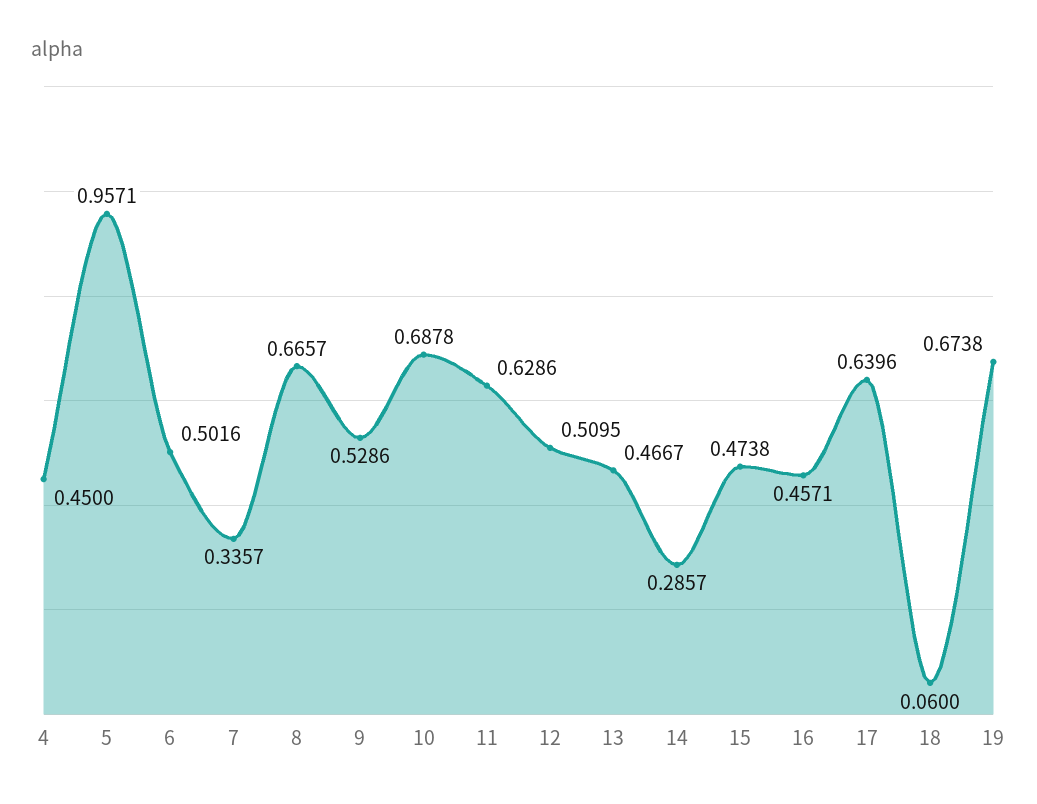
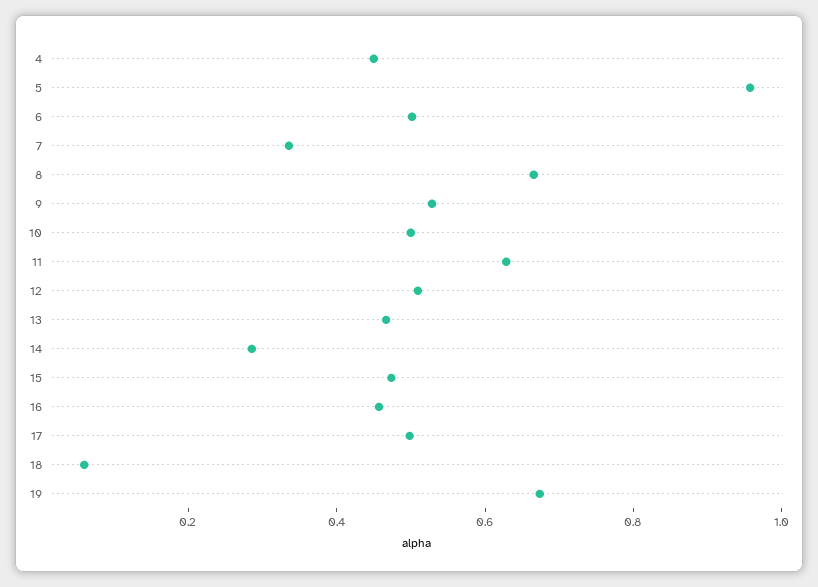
10: 0.6878 -> 0.5
17: 0.6396 -> 0.5

